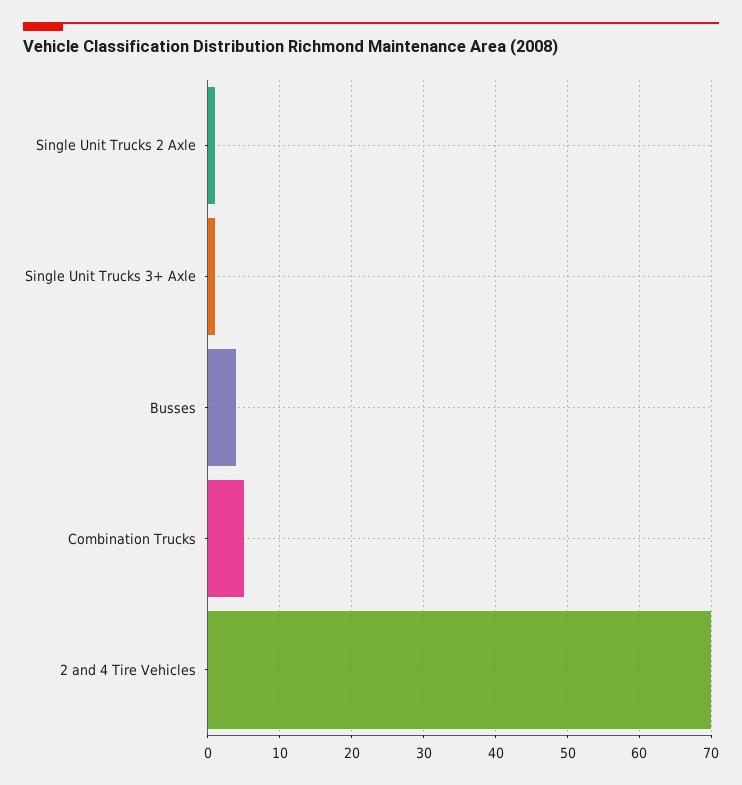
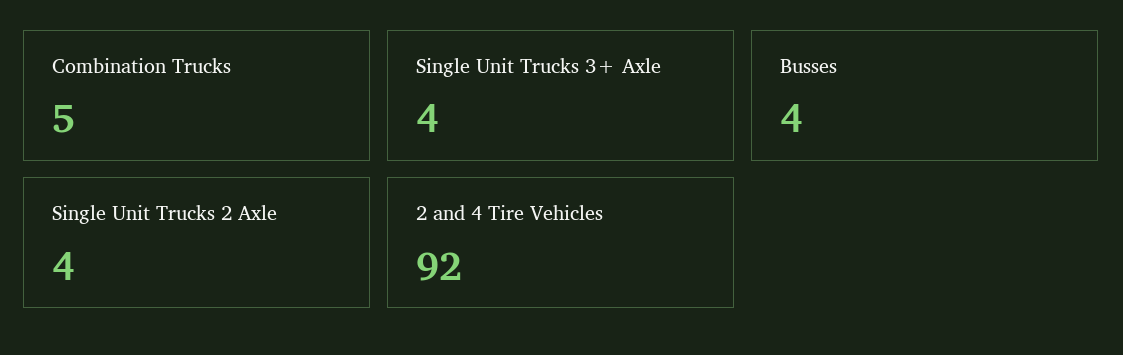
Single Unit Trucks 2 Axle: 1 -> 4
Single Unit Trucks 3+ Axle: 1 -> 4
2 and 4 Tire Vehicles: 70 -> 92

